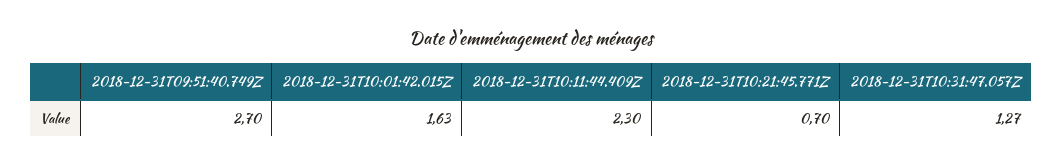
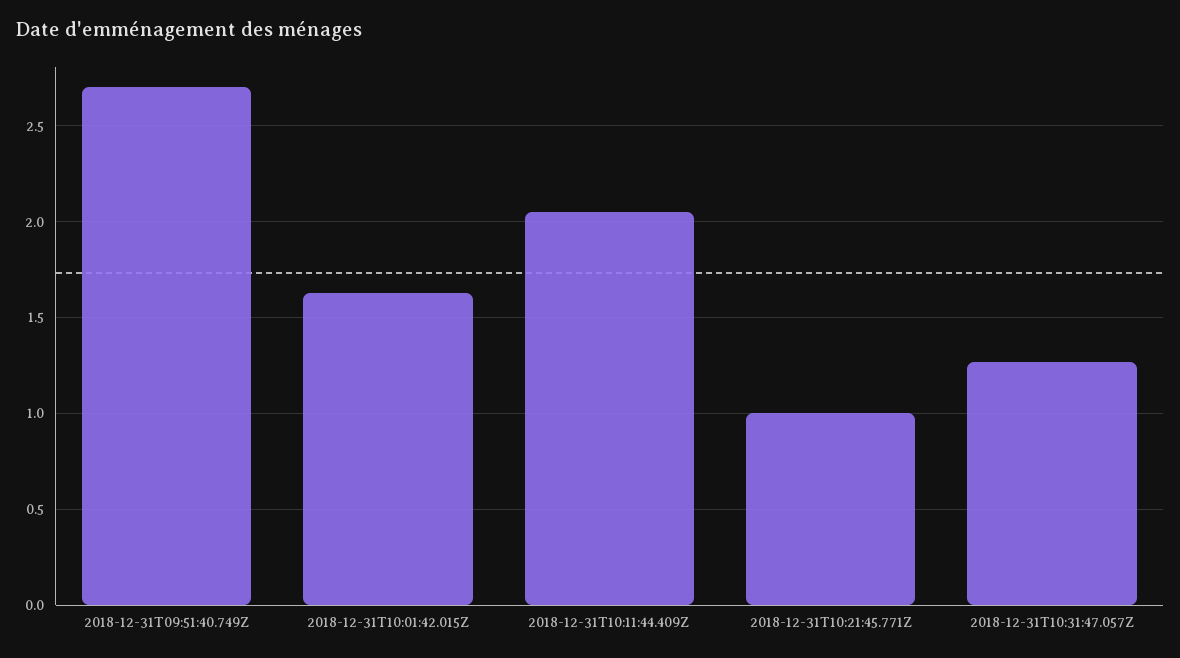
2018-12-31T10:11:44.409Z: 2.3 -> 2.05
2018-12-31T10:21:45.771Z: 0.7 -> 1

